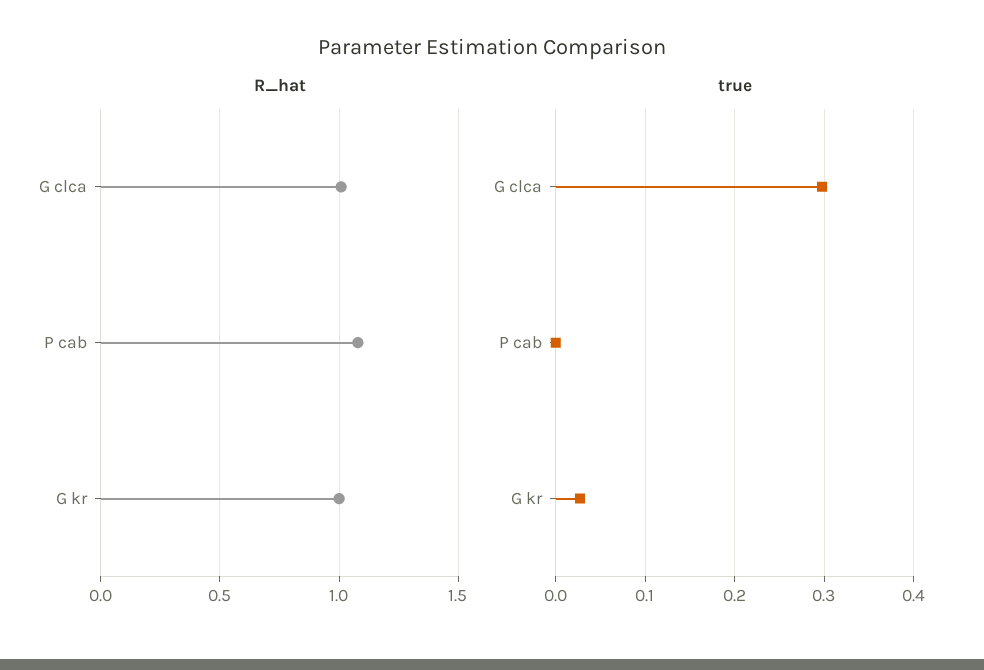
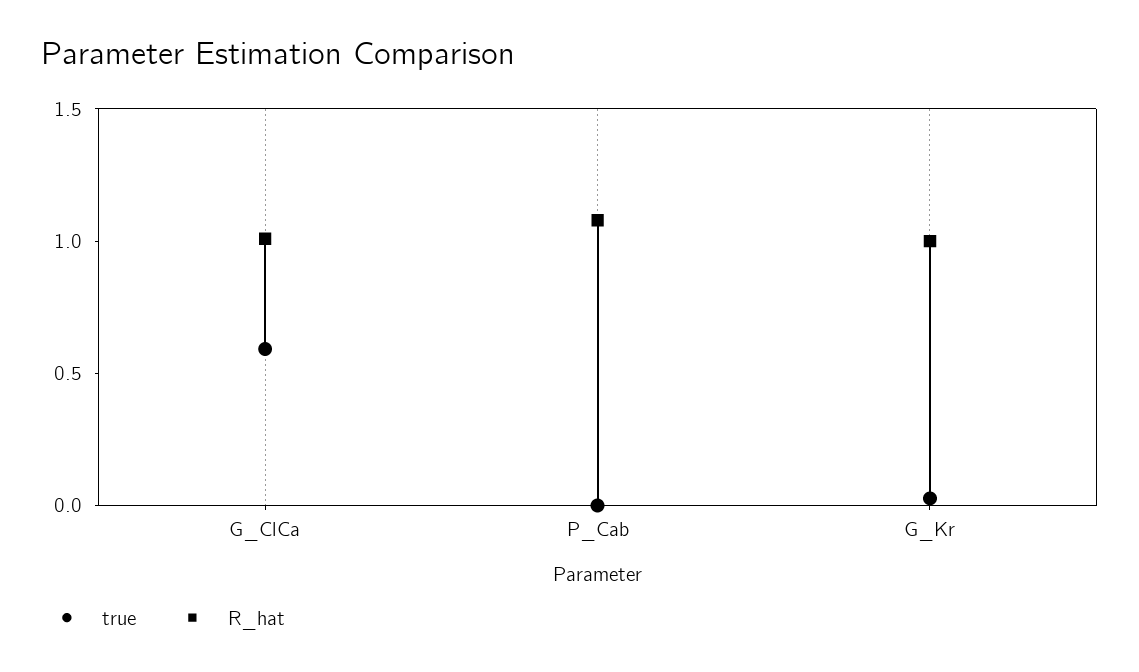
true, G clca: 0.3 -> 0.6

